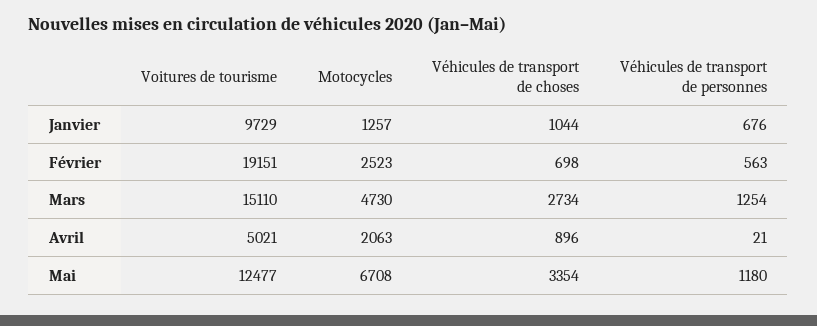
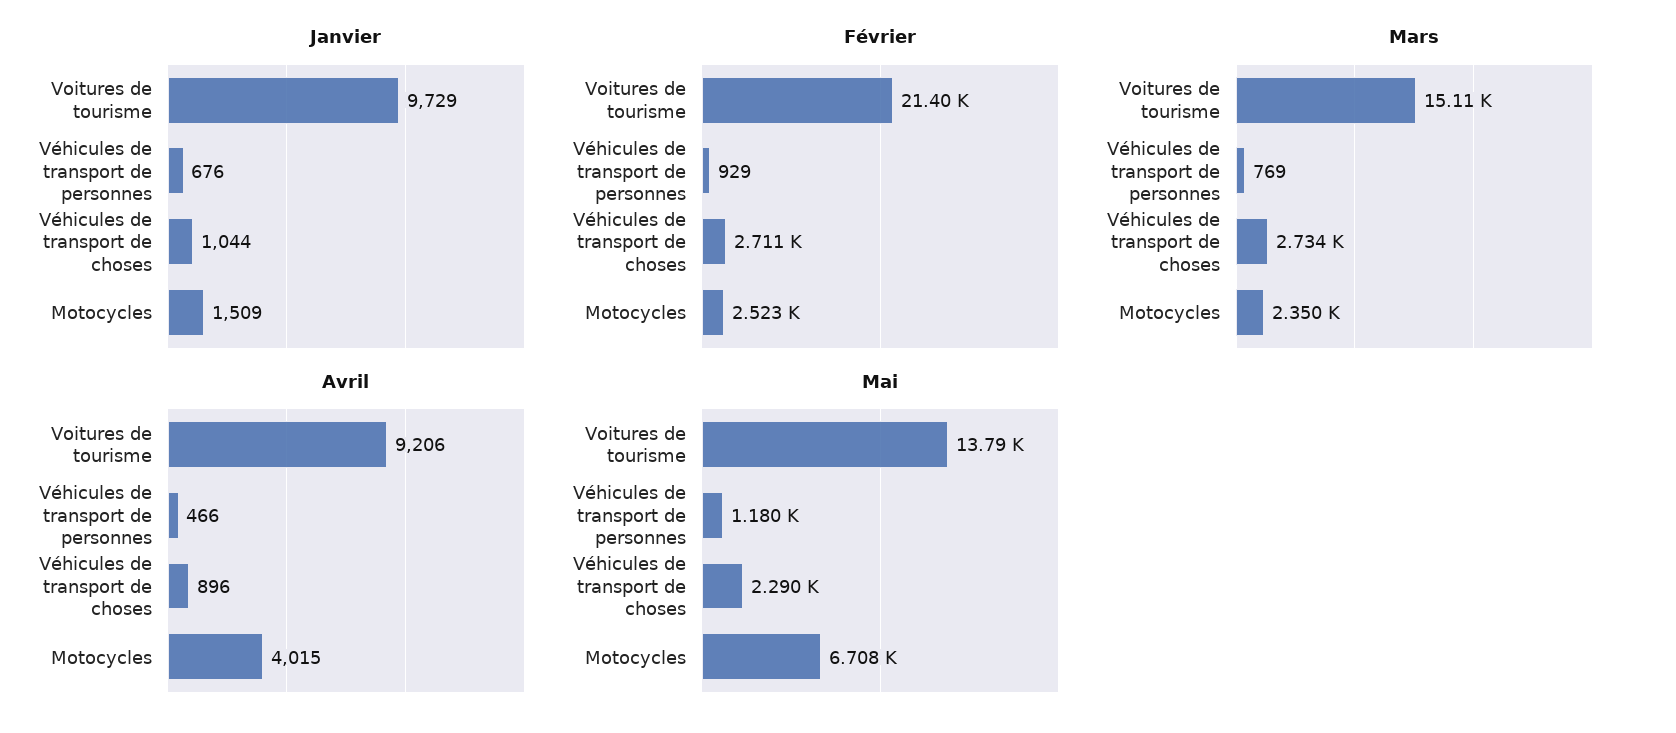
Janvier, Motocycles: 1257 -> 1509
Février, Voitures de tourisme: 19151 -> 21400
Février, Véhicules de transport de choses: 698 -> 2711
Février, Véhicules de transport de personnes: 563 -> 929
Mars, Motocycles: 4730 -> 2350
Mars, Véhicules de transport de personnes: 1254 -> 769
Avril, Voitures de tourisme: 5021 -> 9206
Avril, Motocycles: 2063 -> 4015
Avril, Véhicules de transport de personnes: 21 -> 466
Mai, Voitures de tourisme: 12477 -> 13790
Mai, Véhicules de transport de choses: 3354 -> 2290

